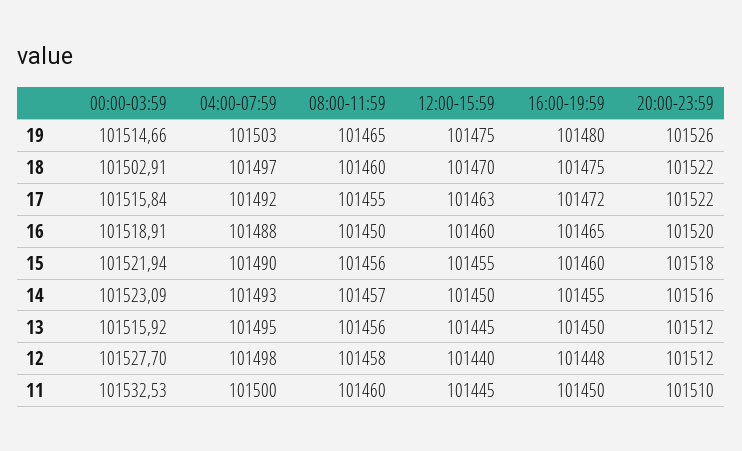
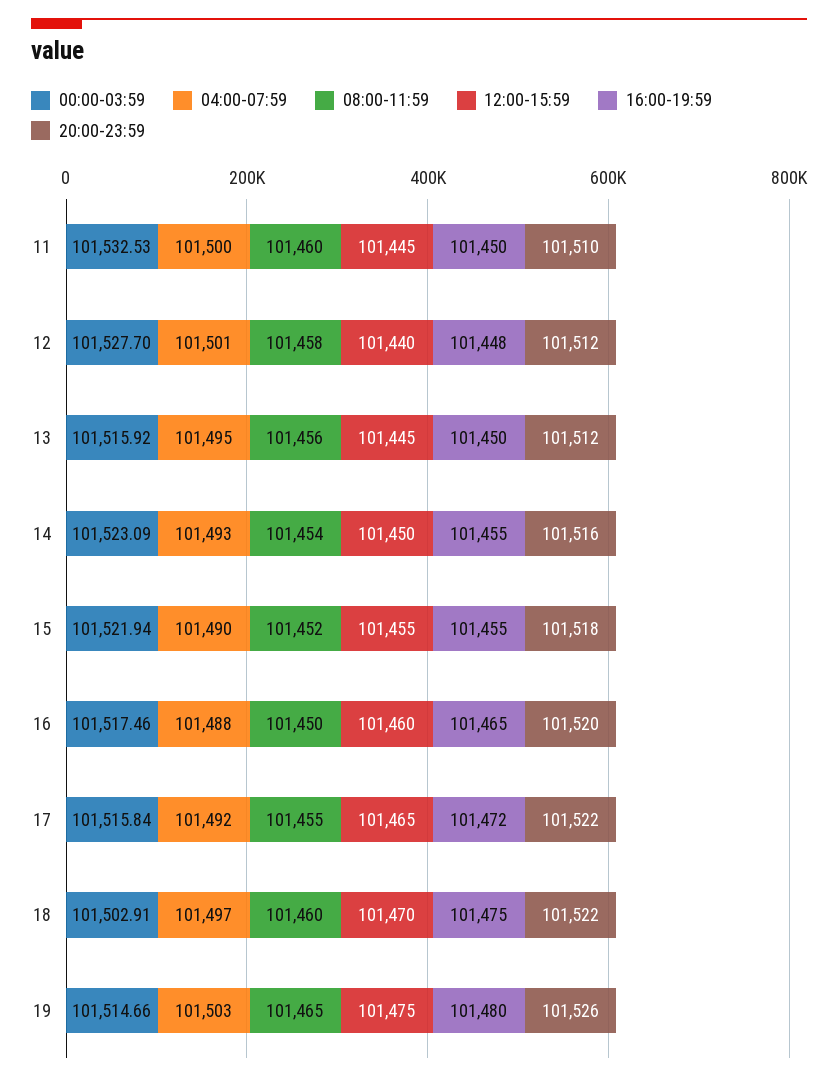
12:00-15:59, 17: 101463 -> 101465
00:00-03:59, 16: 101518.91 -> 101517.46
08:00-11:59, 15: 101456 -> 101452
16:00-19:59, 15: 101460 -> 101455
08:00-11:59, 14: 101457 -> 101454
04:00-07:59, 12: 101498 -> 101501

